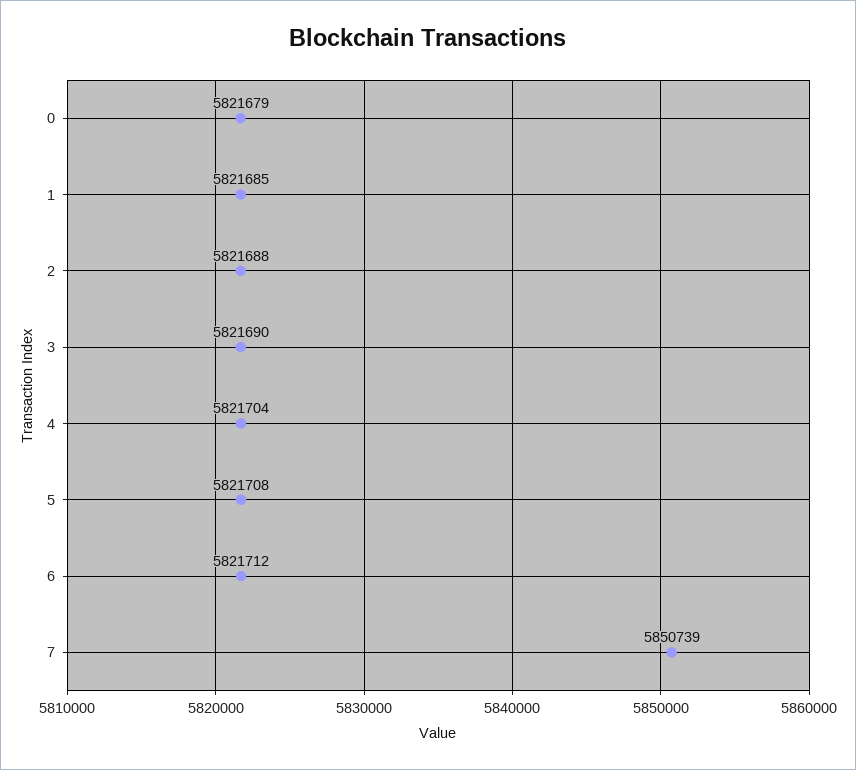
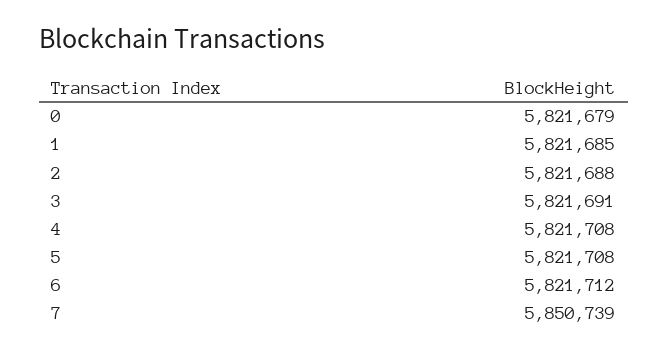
3: 5821690 -> 5821691
4: 5821704 -> 5821708

